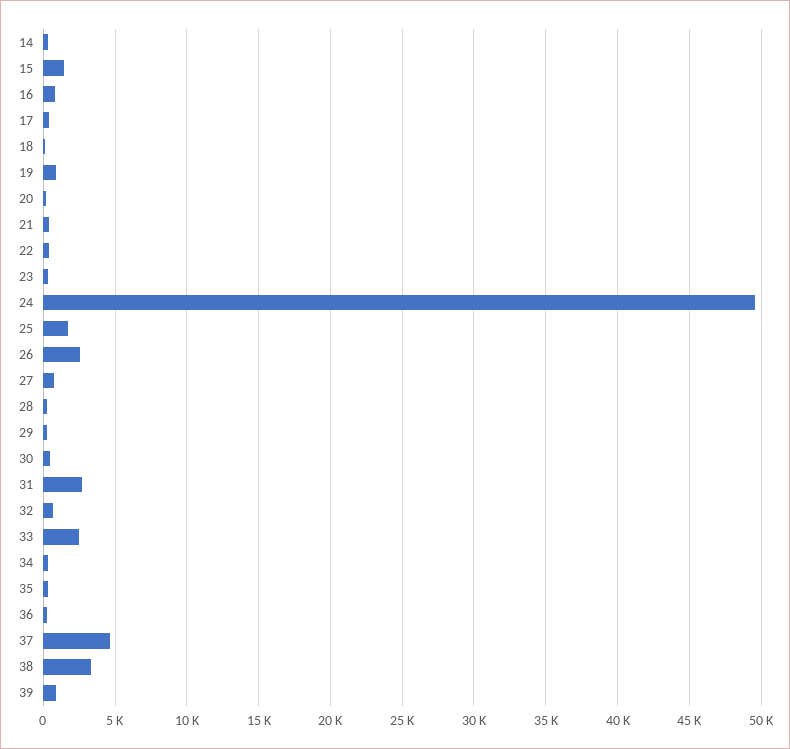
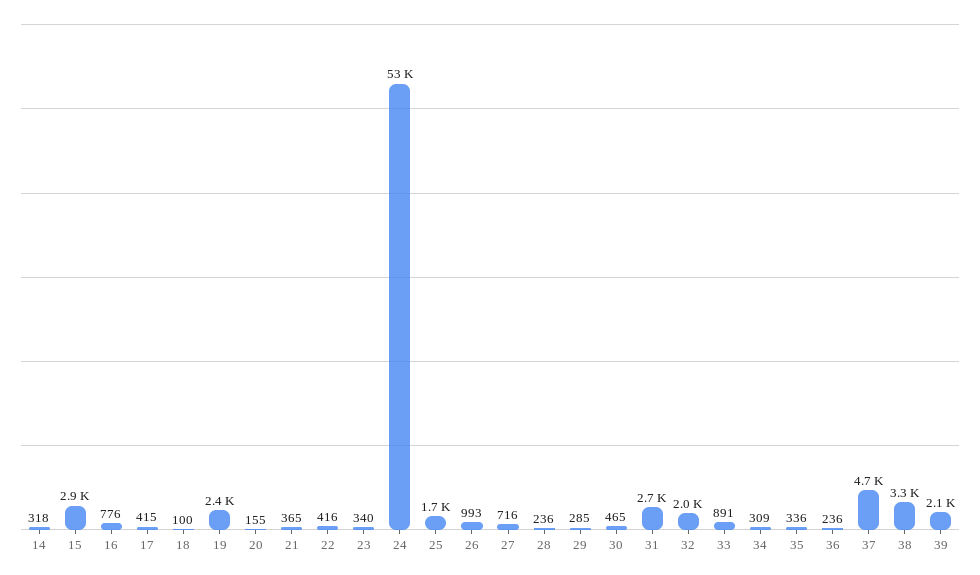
15: 1500 -> 2900
19: 1000 -> 2400
24: 49500 -> 53000
26: 2500 -> 993
32: 500 -> 2000
33: 2500 -> 891
39: 1000 -> 2100

